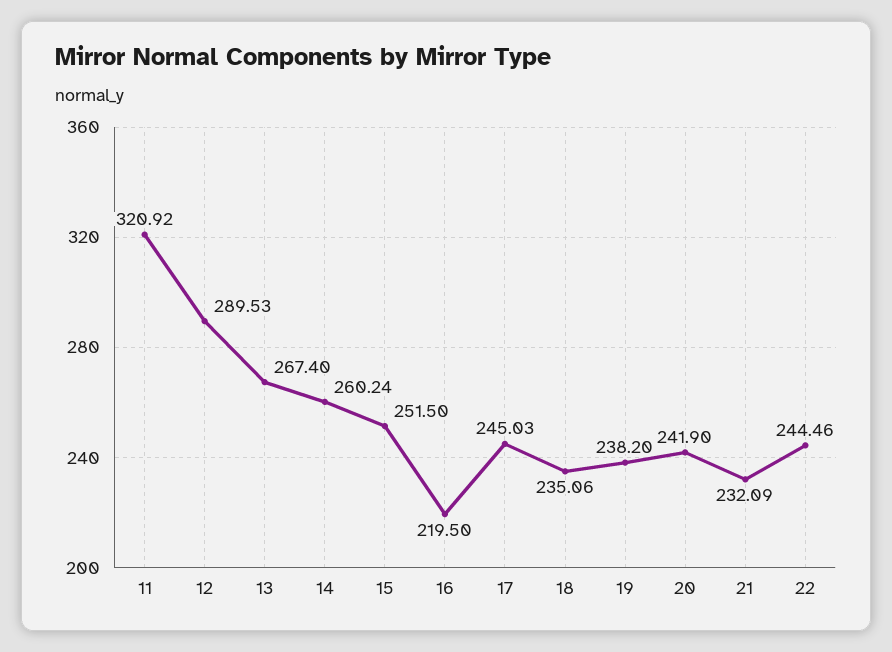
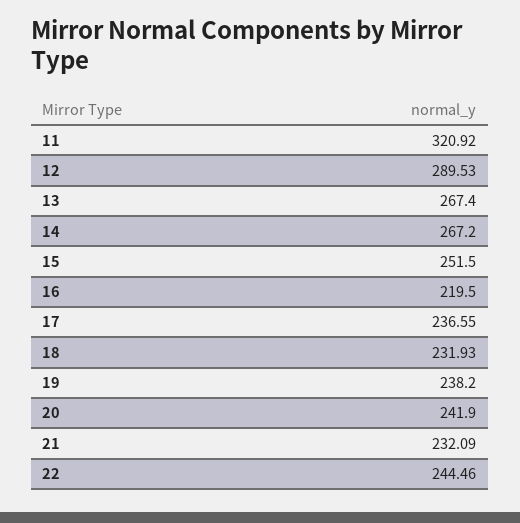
14: 260.24 -> 267.2
17: 245.03 -> 236.55
18: 235.06 -> 231.93

